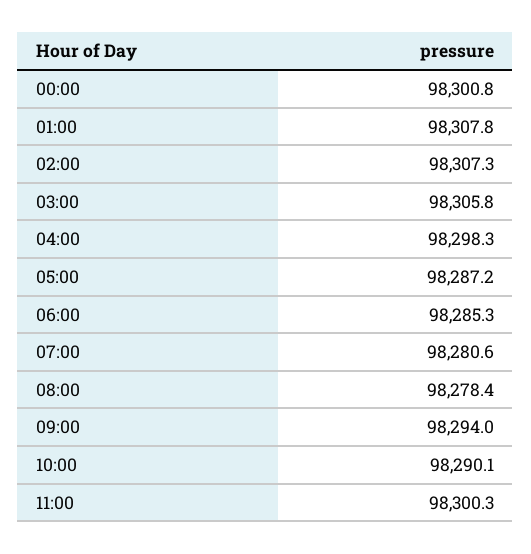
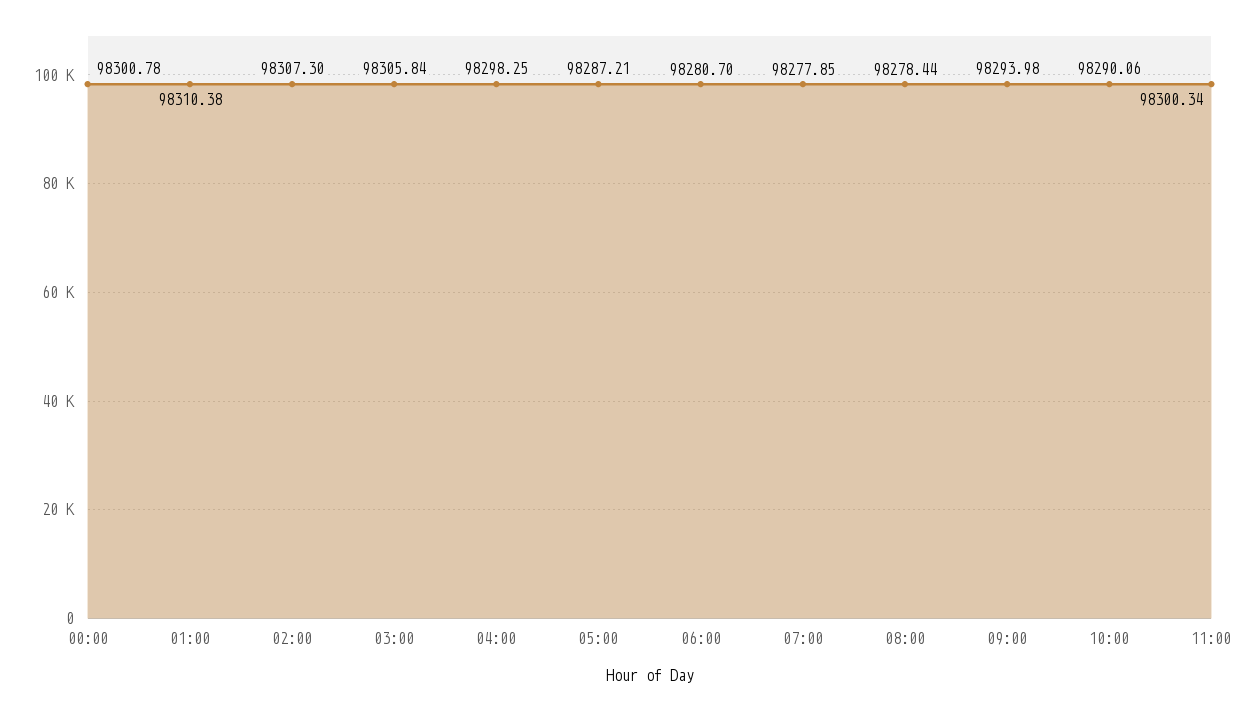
01:00: 98307.8 -> 98310.38
06:00: 98285.3 -> 98280.7
07:00: 98280.6 -> 98277.85

